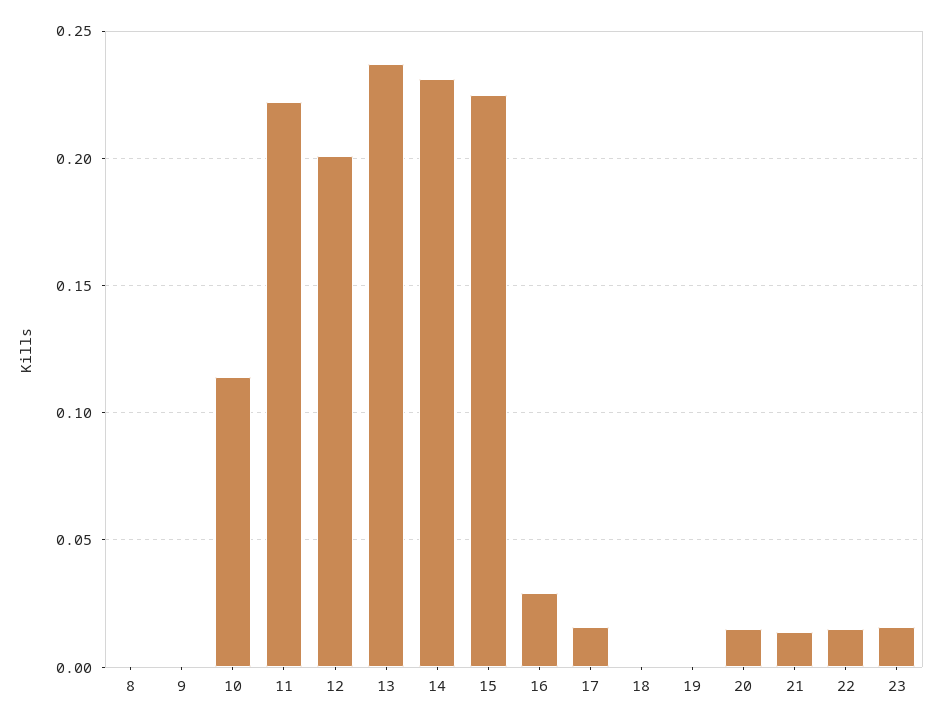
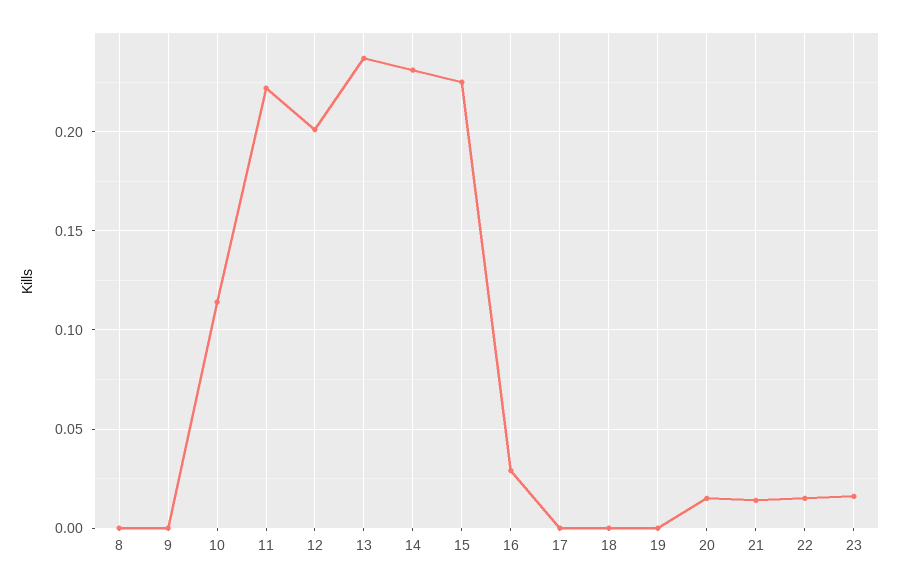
17: 0.015 -> 0

